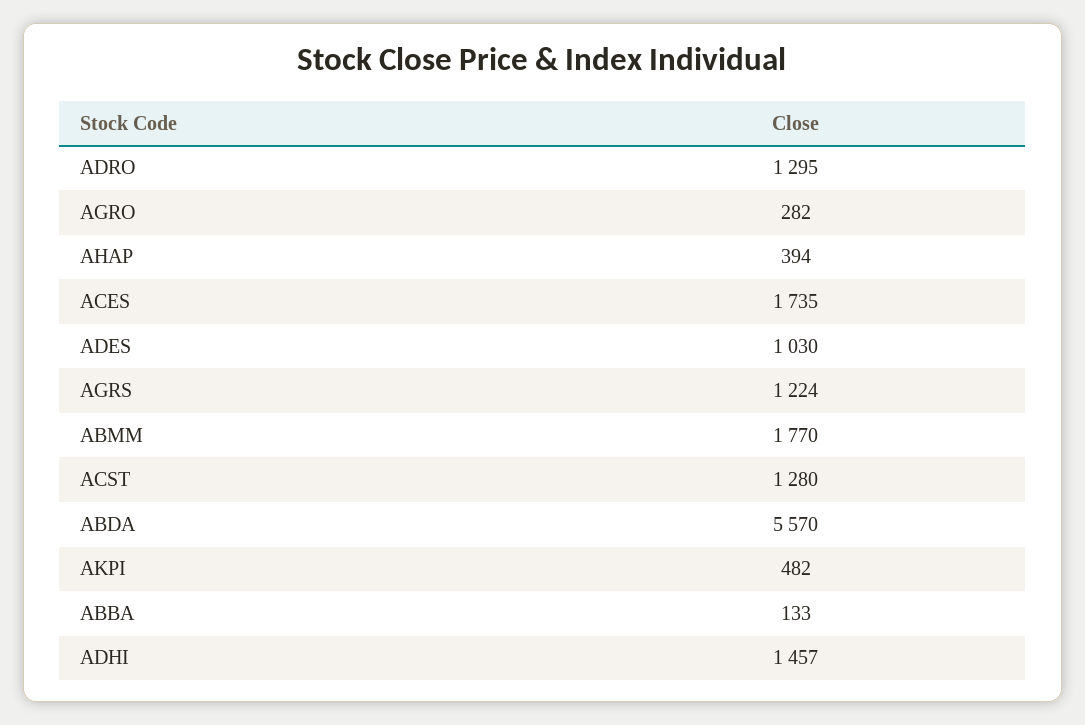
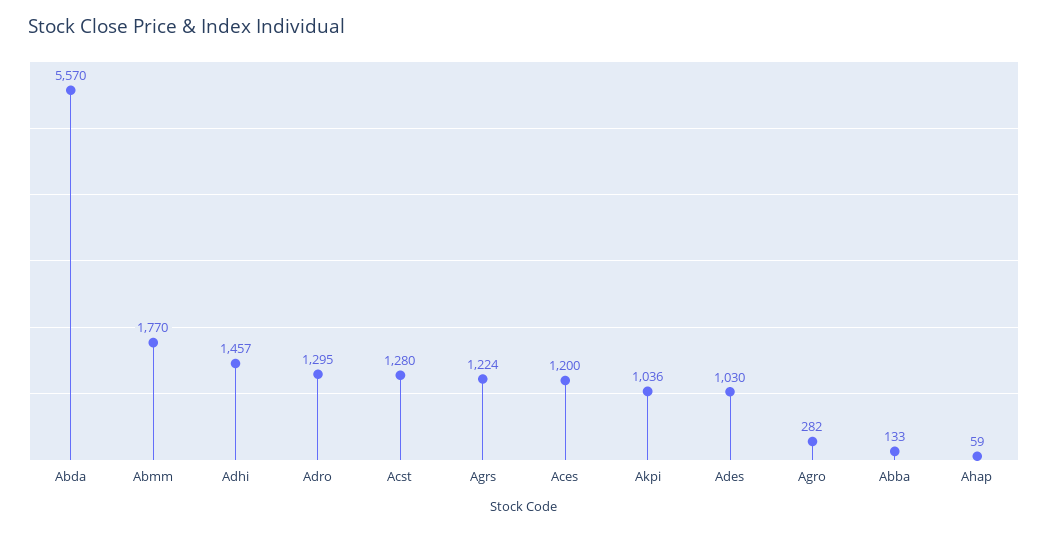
AHAP: 394 -> 59
ACES: 1735 -> 1200
AKPI: 482 -> 1036

